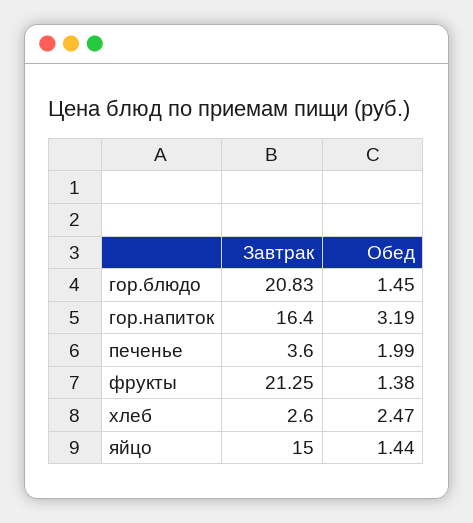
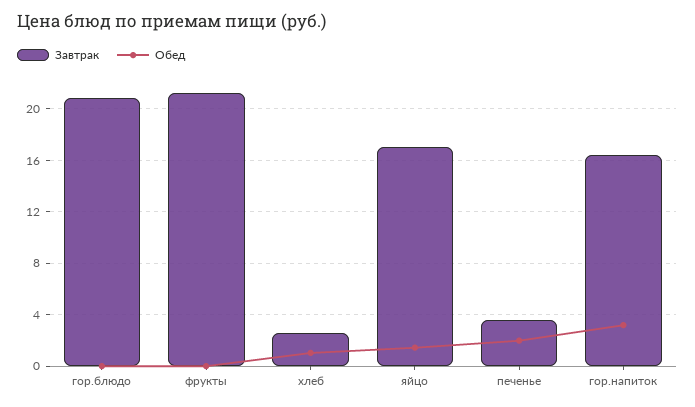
Обед, гор.блюдо: 1.45 -> 0
Обед, фрукты: 1.38 -> 0
Обед, хлеб: 2.47 -> 1
Завтрак, яйцо: 15 -> 17

